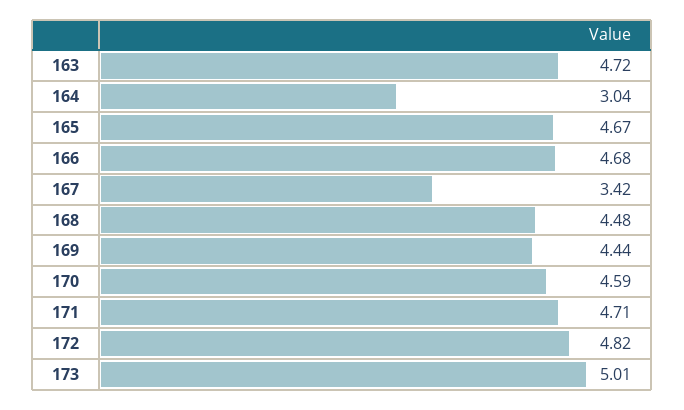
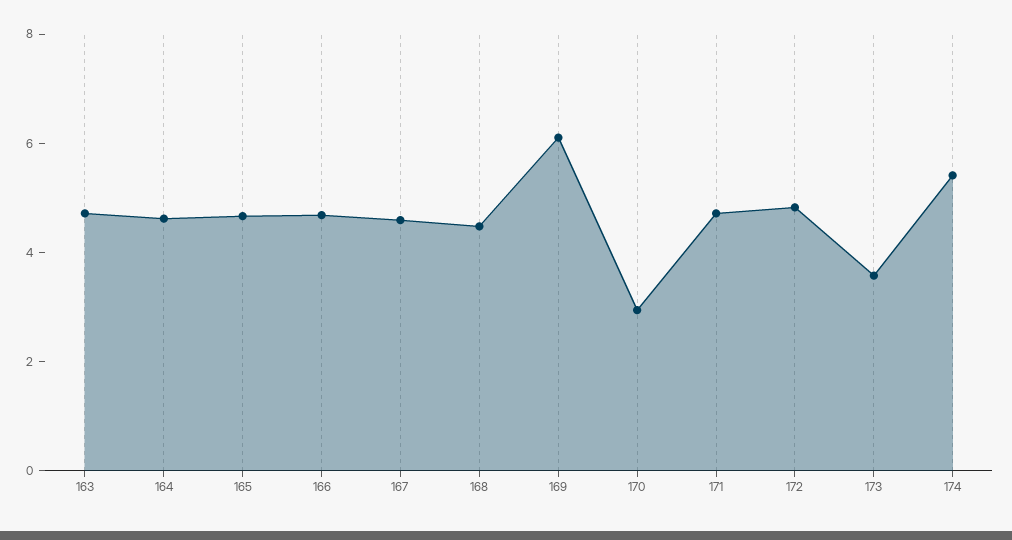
164: 3.04 -> 4.5
167: 3.42 -> 4.5
169: 4.44 -> 6
170: 4.59 -> 3
173: 5.01 -> 3.5
174: none -> 5.5

